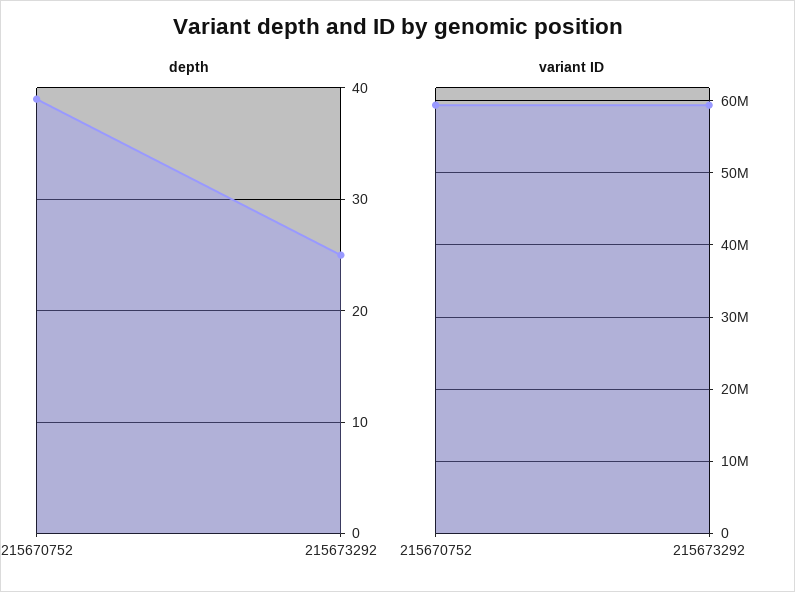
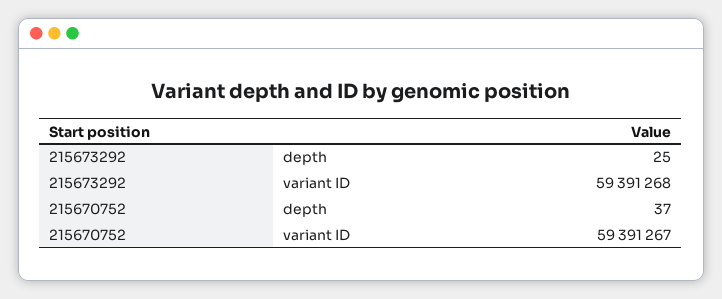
depth, 215670752: 39 -> 37

